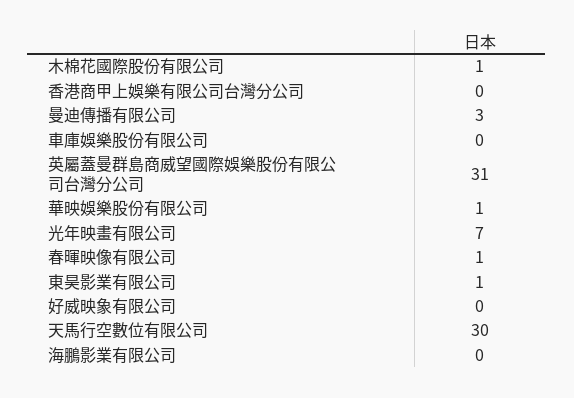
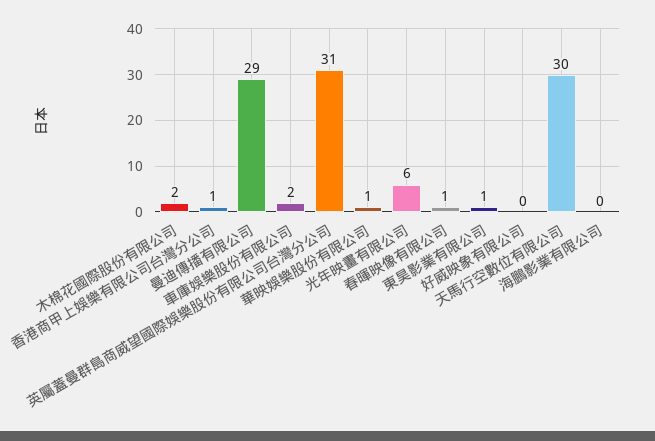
木棉花國際股份有限公司: 1 -> 2
香港商甲上娛樂有限公司台灣分公司: 0 -> 1
曼迪傳播有限公司: 3 -> 29
車庫娛樂股份有限公司: 0 -> 2
光年映畫有限公司: 7 -> 6

